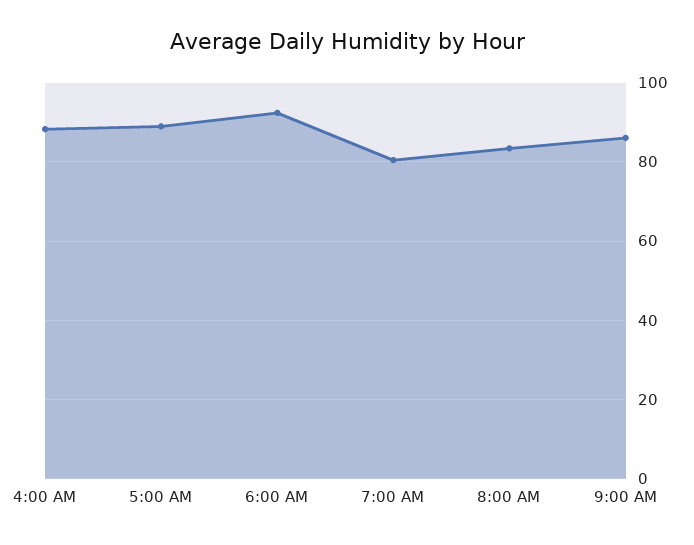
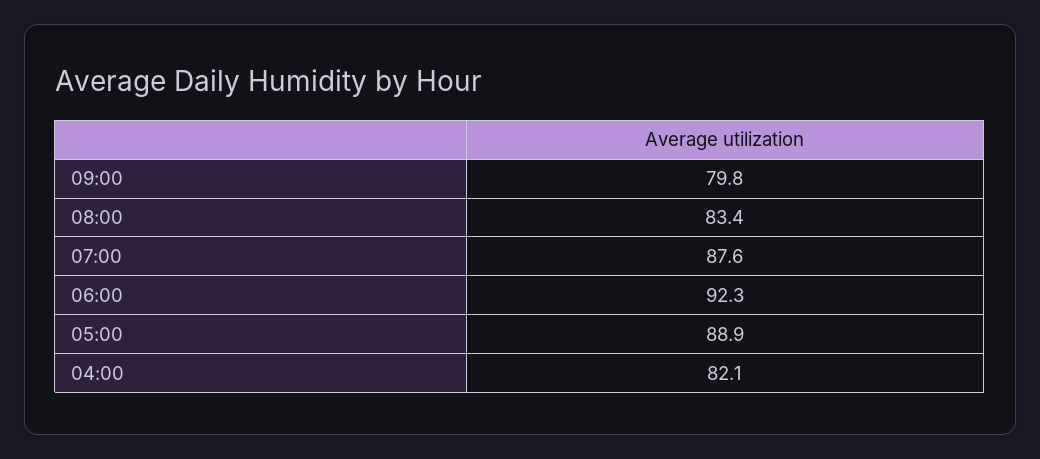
4:00 AM: 88 -> 82.1
7:00 AM: 80 -> 87.6
9:00 AM: 86 -> 79.8

